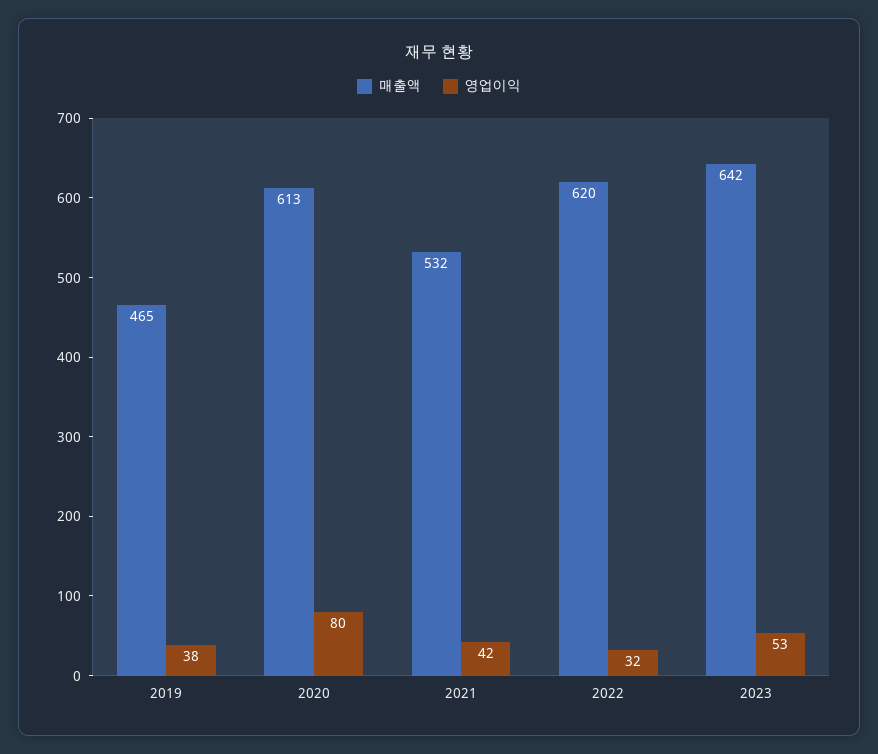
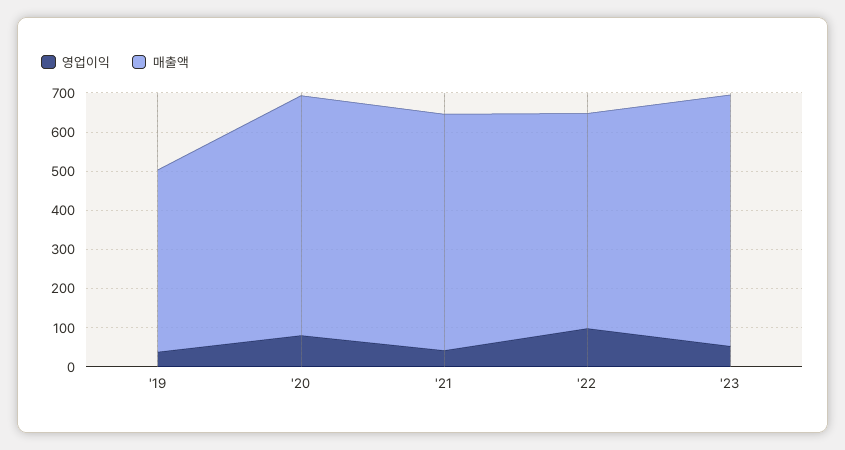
매출액, 2021: 532 -> 600
매출액, 2022: 620 -> 550
영업이익, 2022: 32 -> 100

